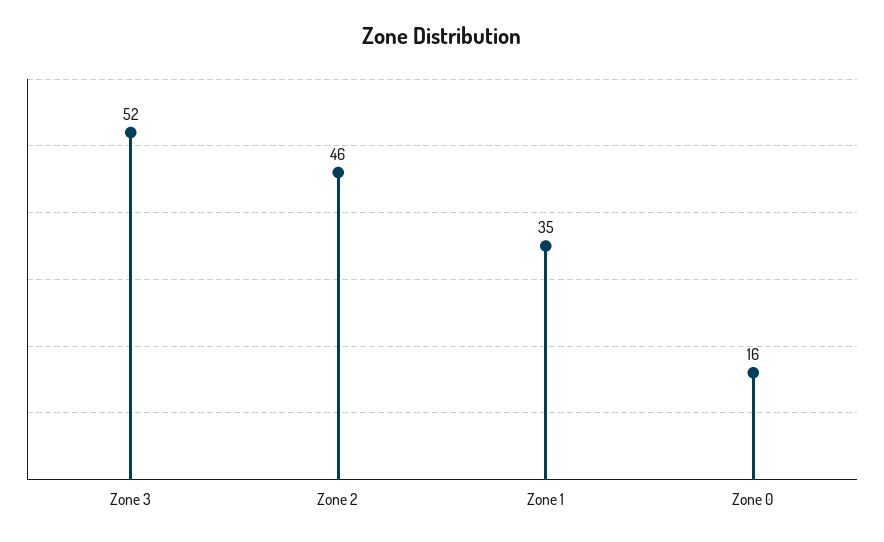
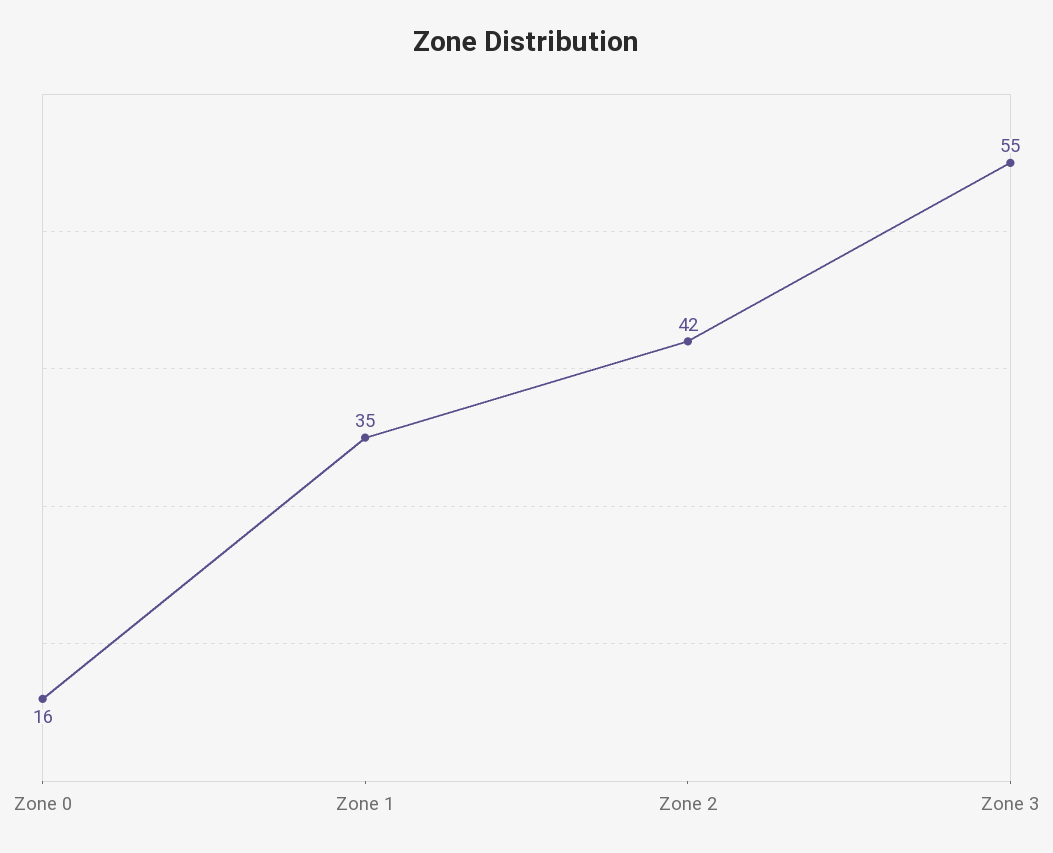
Zone 3: 52 -> 55
Zone 2: 46 -> 42

